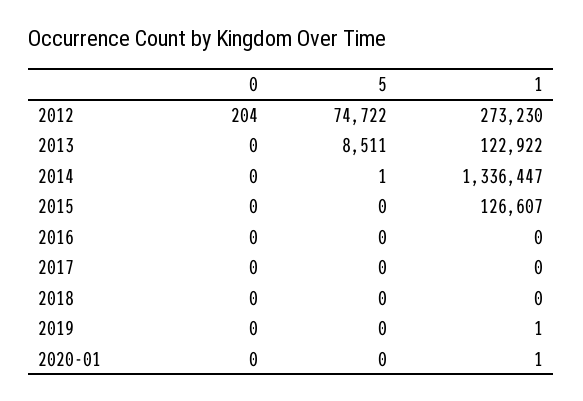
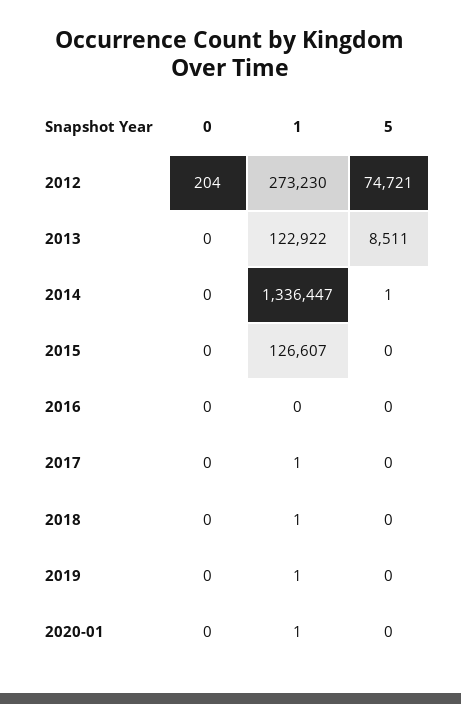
5, 2012: 74722 -> 74721
1, 2017: 0 -> 1
1, 2018: 0 -> 1

